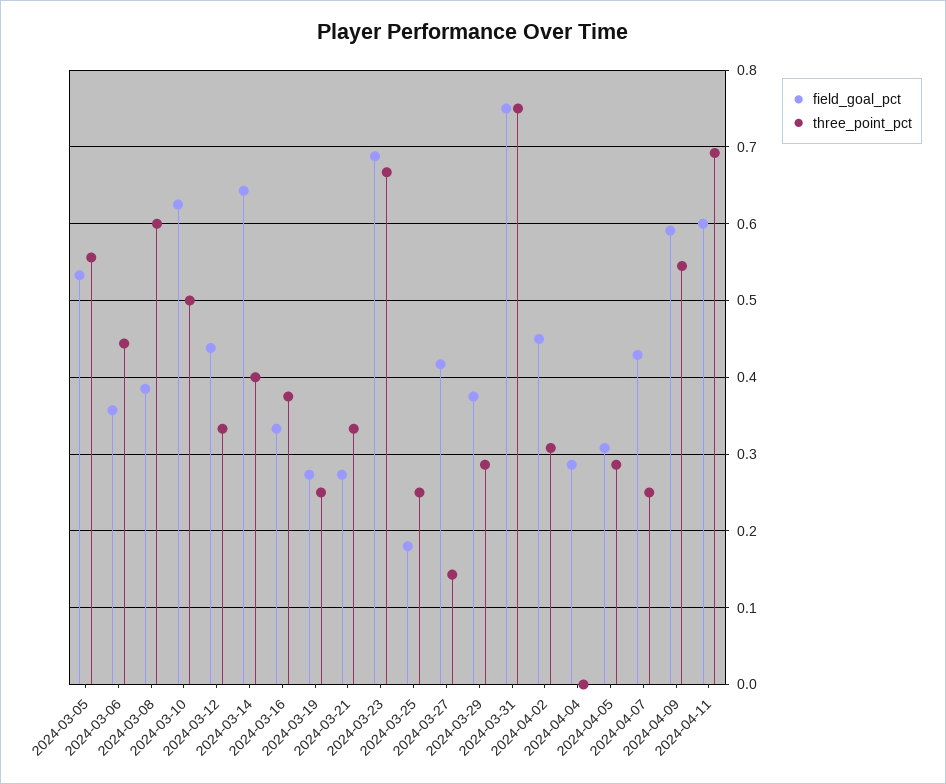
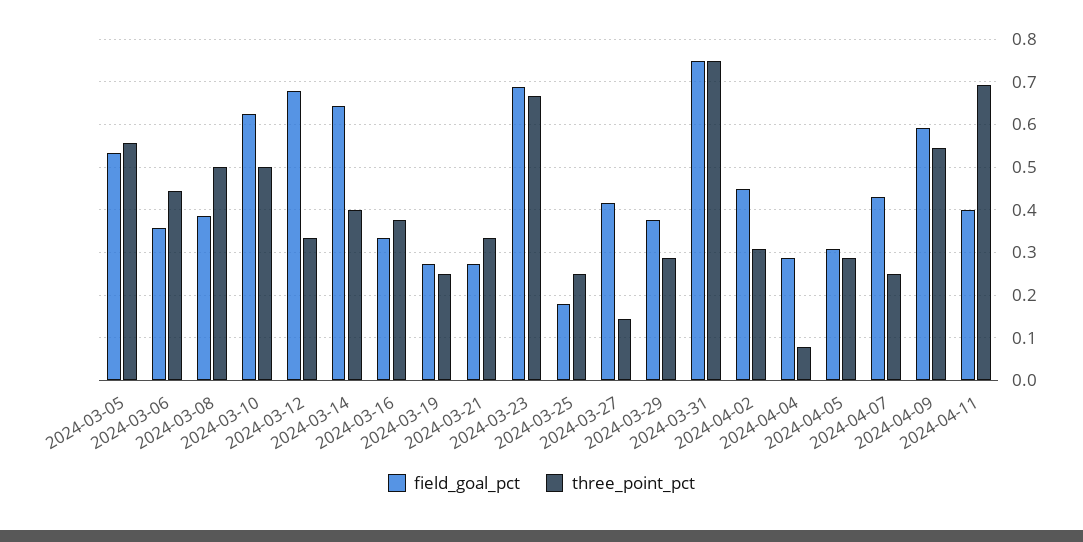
three_point_pct, 2024-03-08: 0.6 -> 0.5
field_goal_pct, 2024-03-12: 0.44 -> 0.68
three_point_pct, 2024-04-04: 0 -> 0.08
field_goal_pct, 2024-04-11: 0.6 -> 0.4

